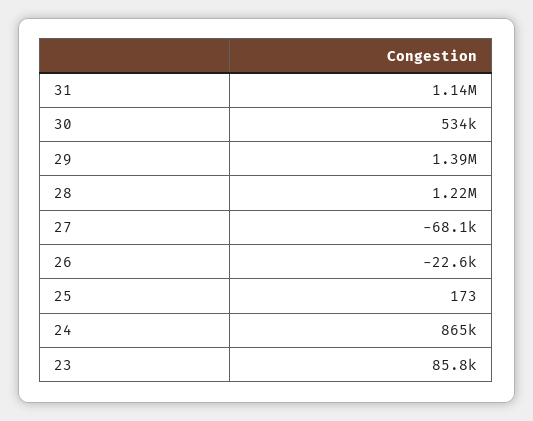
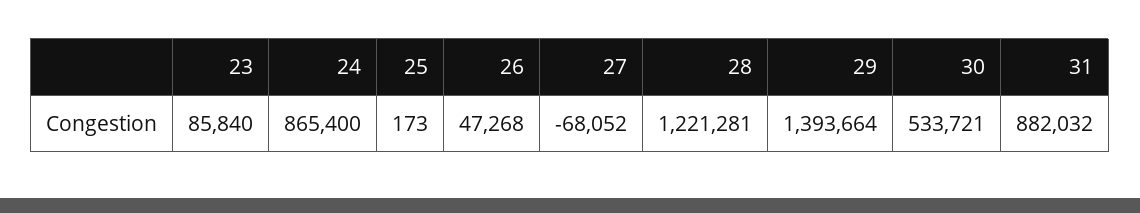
31: 1140000 -> 882032
26: -22600 -> 47268

